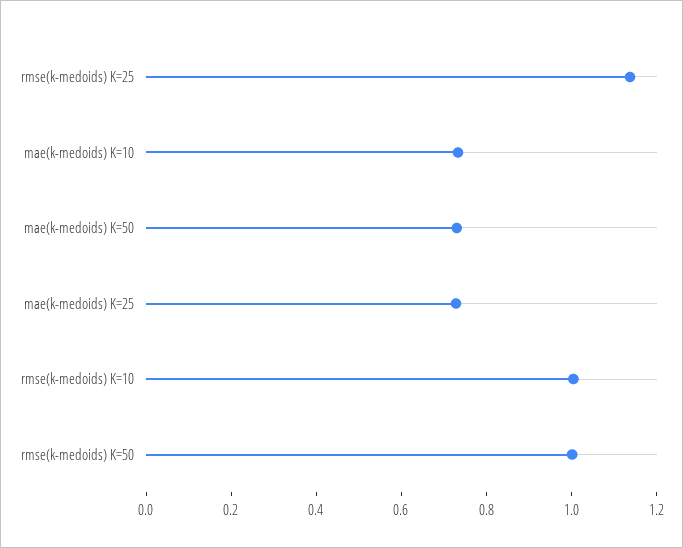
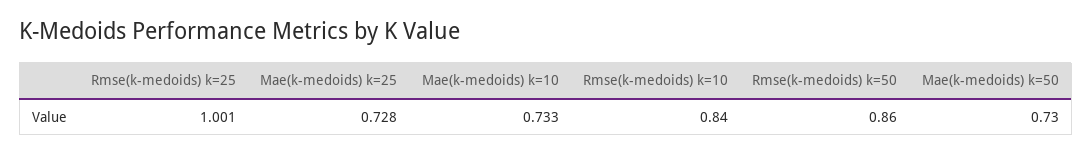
rmse(k-medoids) K=25: 1.15 -> 1.001
rmse(k-medoids) K=10: 1 -> 0.84
rmse(k-medoids) K=50: 1 -> 0.86

